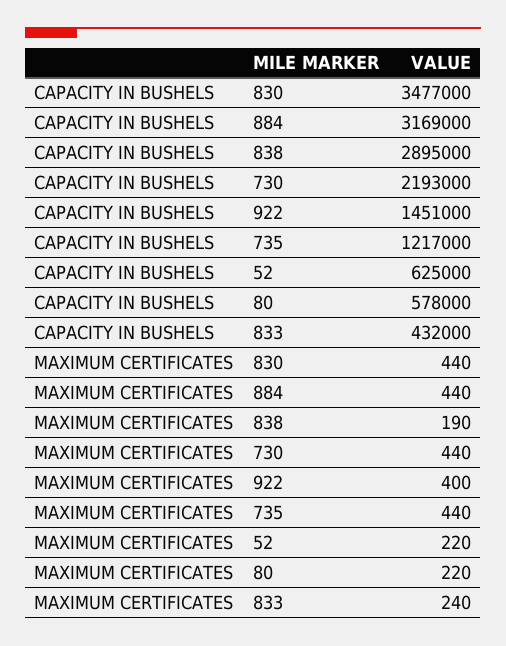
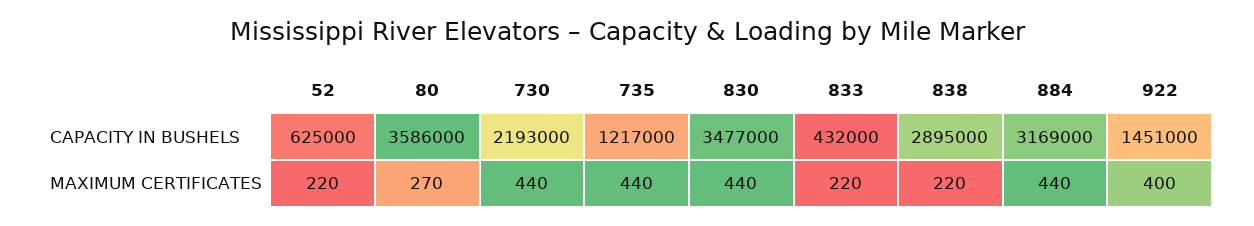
CAPACITY IN BUSHELS, 80: 578000 -> 3586000
MAXIMUM CERTIFICATES, 838: 190 -> 220
MAXIMUM CERTIFICATES, 80: 220 -> 270
MAXIMUM CERTIFICATES, 833: 240 -> 220

